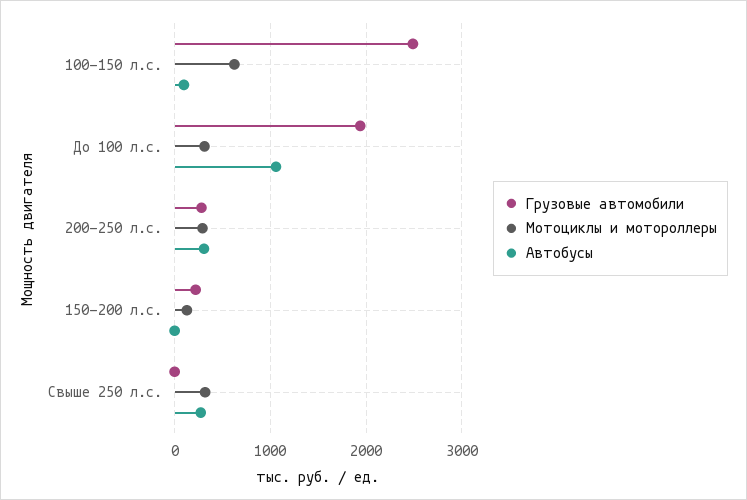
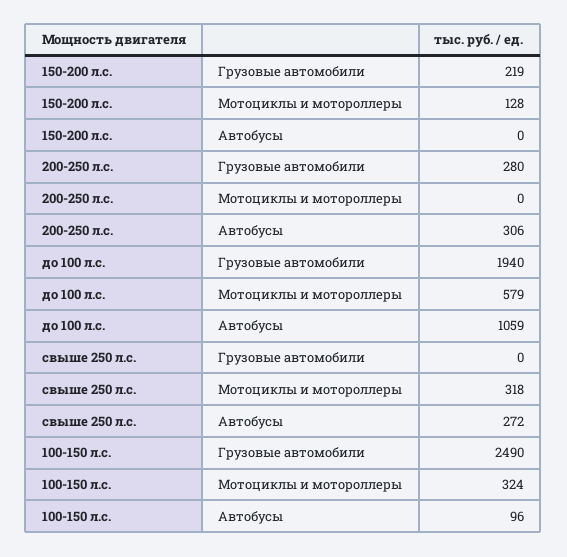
Мотоциклы и мотороллеры, 100-150 л.с.: 600 -> 324
Мотоциклы и мотороллеры, До 100 л.с.: 300 -> 579
Мотоциклы и мотороллеры, 200-250 л.с.: 300 -> 0

